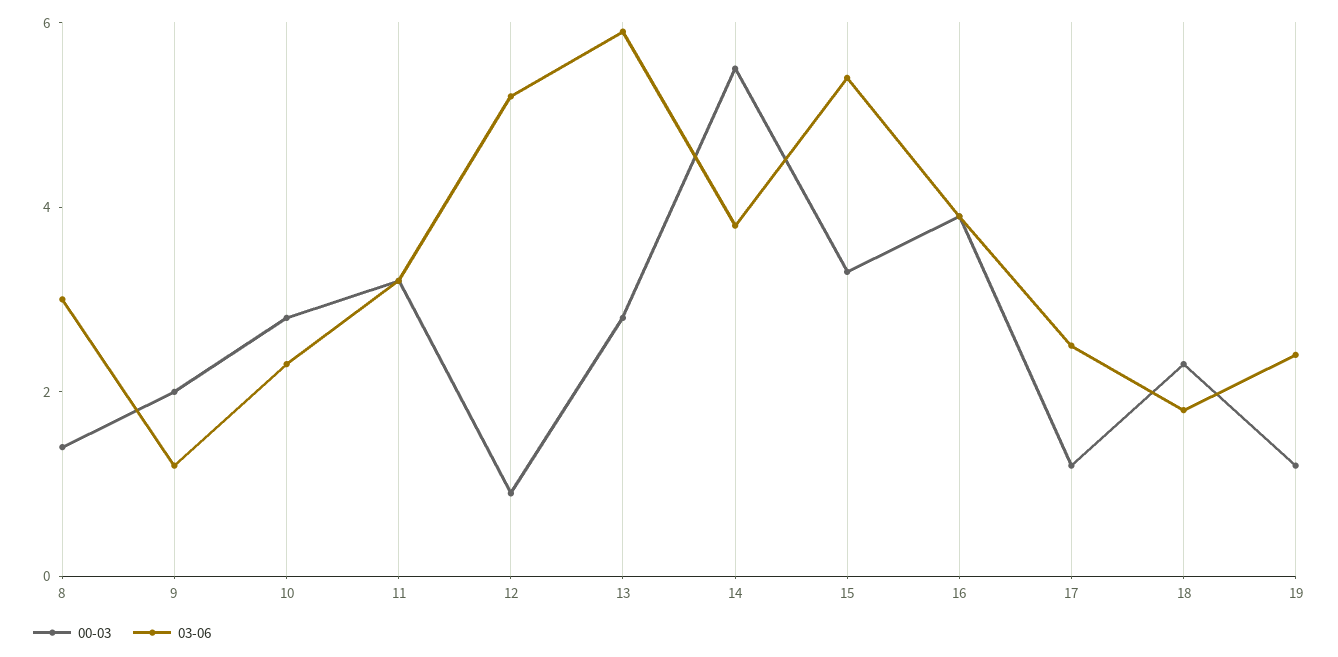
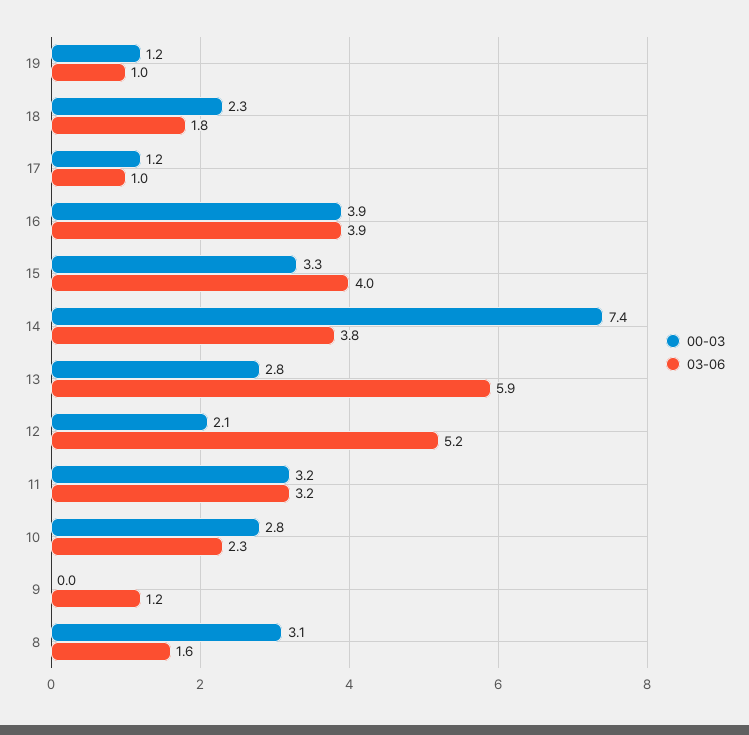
00-03, 8: 1.5 -> 3.1
03-06, 8: 3 -> 1.6
00-03, 9: 2 -> 0
00-03, 12: 1 -> 2.1
00-03, 14: 5.5 -> 7.4
03-06, 15: 5.5 -> 4
03-06, 17: 2.5 -> 1
03-06, 19: 2.5 -> 1

